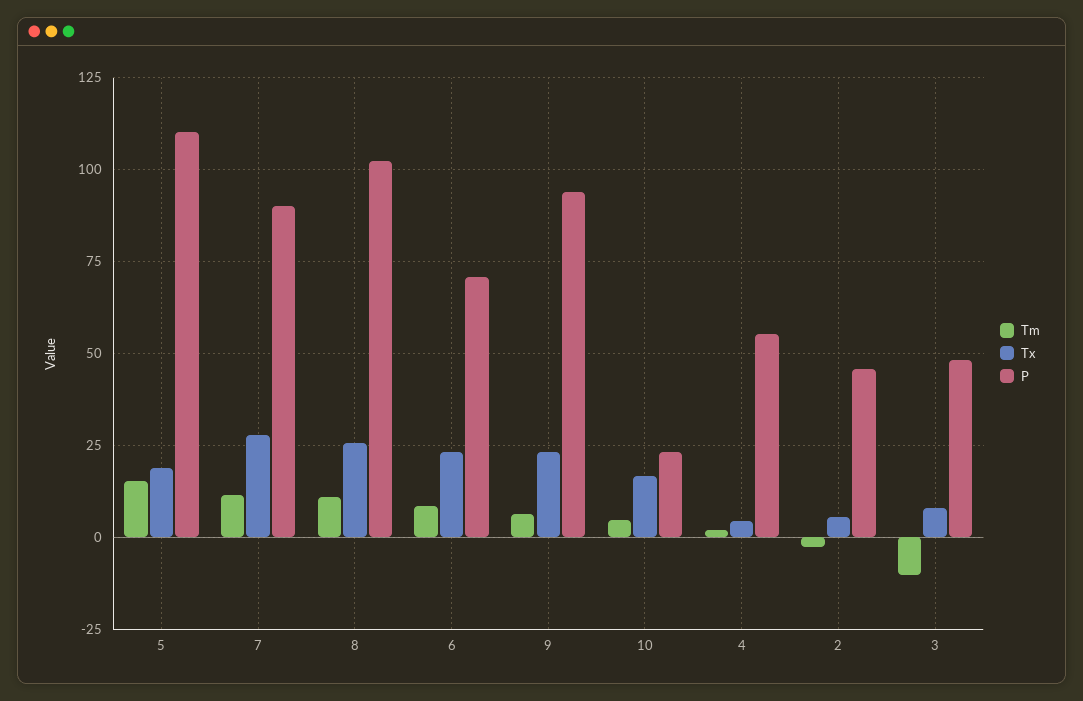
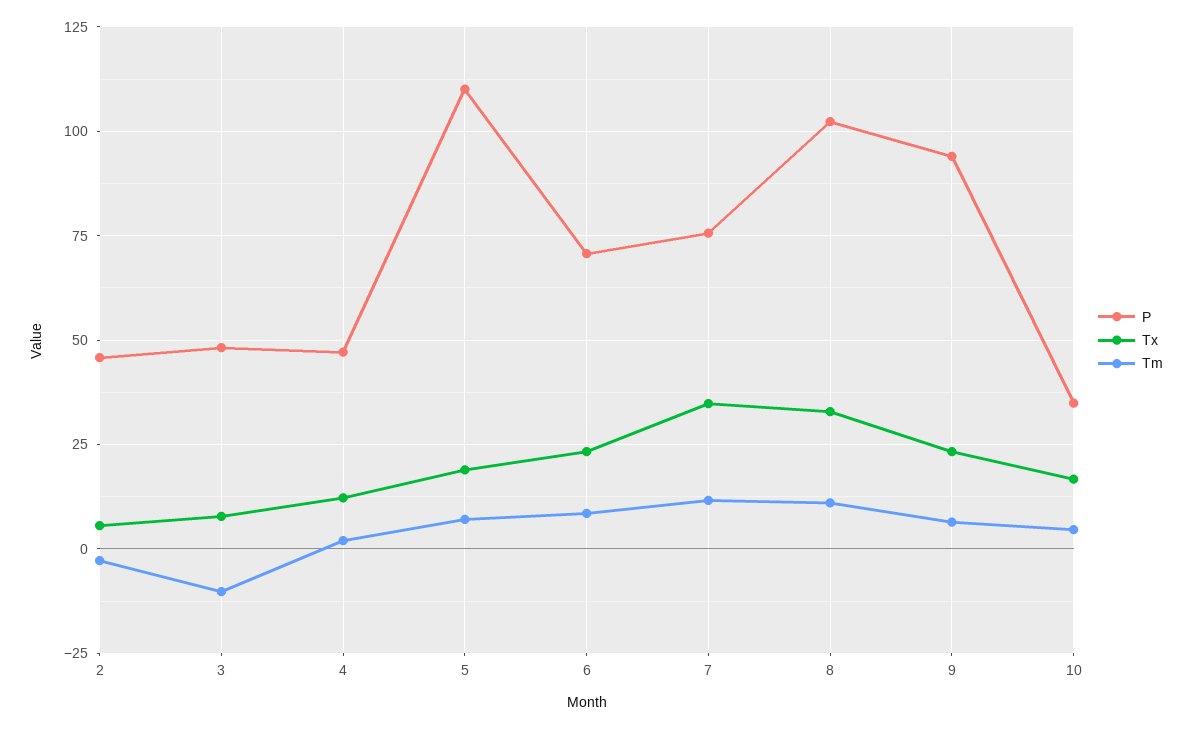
Tm, 5: 15 -> 7.5
Tx, 7: 27.5 -> 35
P, 7: 90 -> 75
Tx, 8: 25 -> 32.5
P, 10: 22.5 -> 35
Tx, 4: 5 -> 12.5
P, 4: 55 -> 47.5

